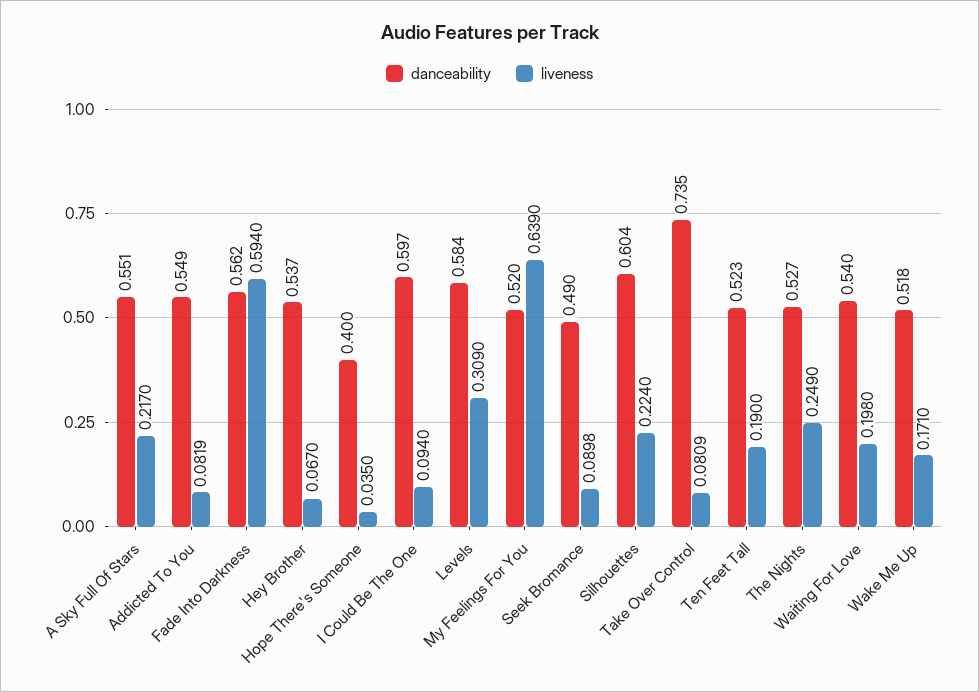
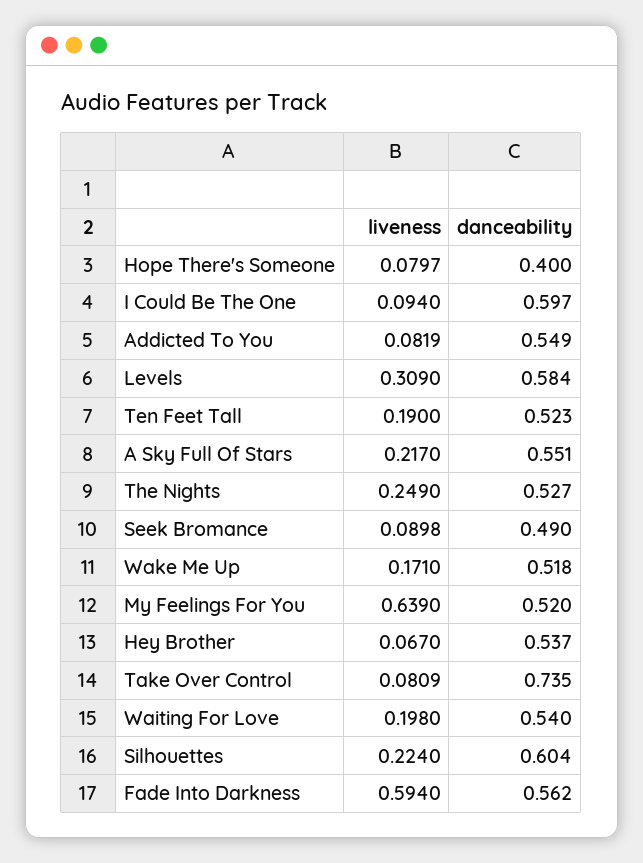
liveness, Hope There's Someone: 0.035 -> 0.0797

